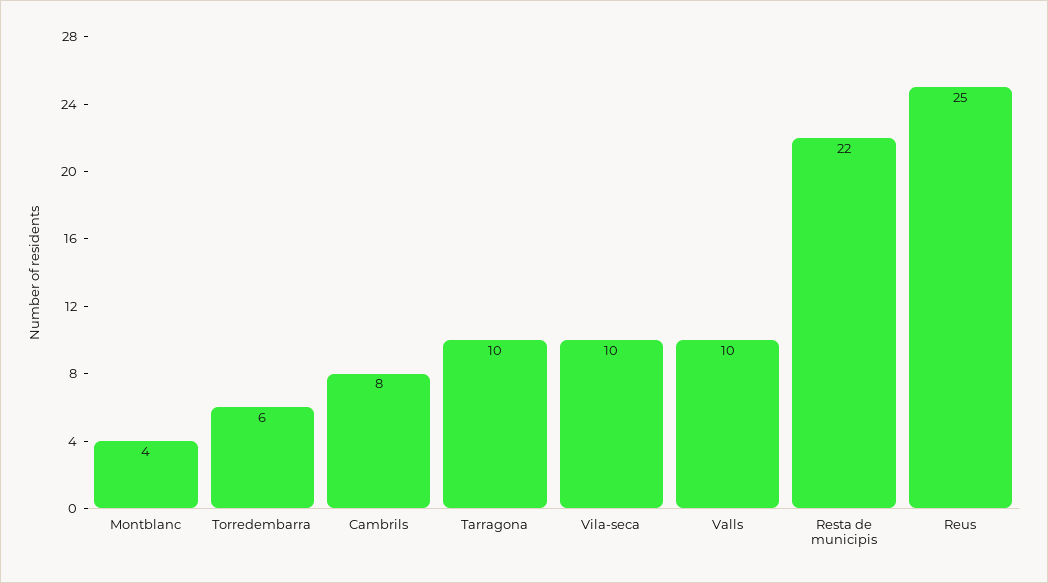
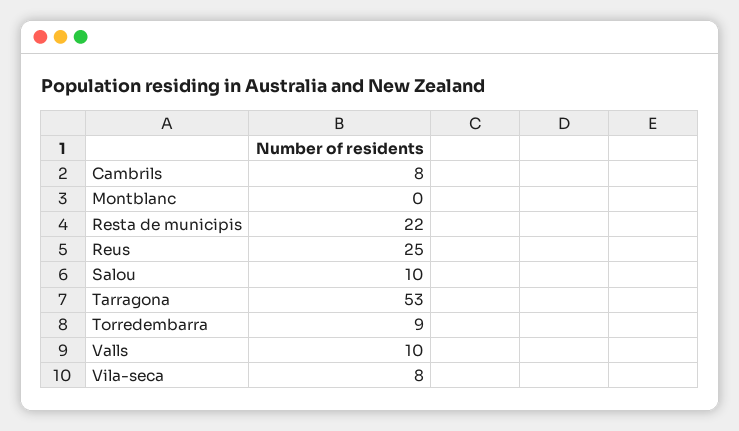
Montblanc: 4 -> 0
Torredembarra: 6 -> 9
Tarragona: 10 -> 53
Vila-seca: 10 -> 8
Salou: none -> 10

